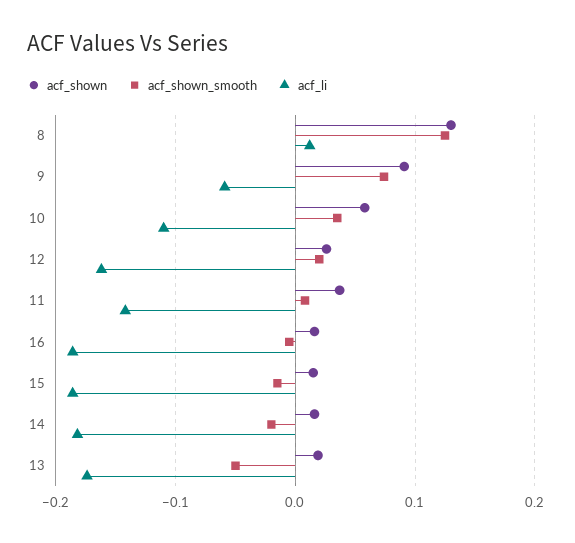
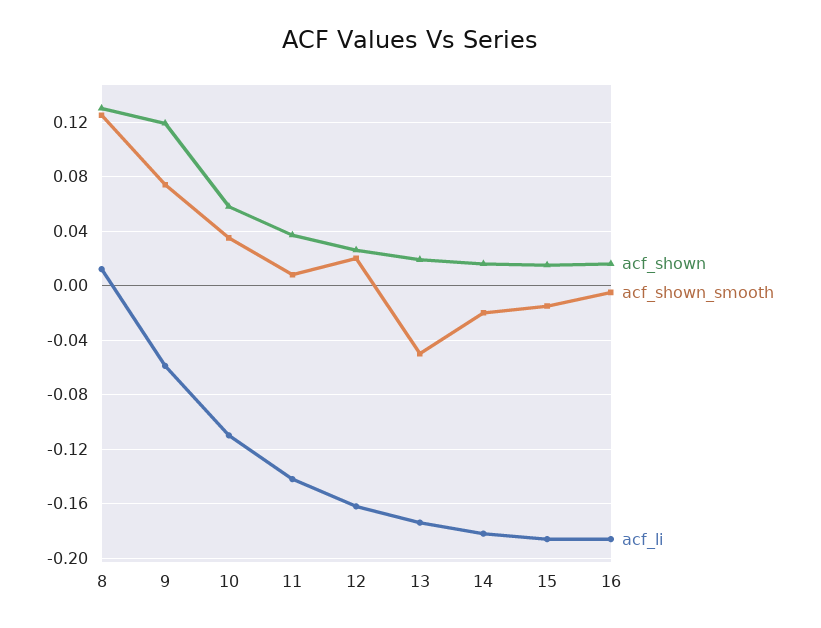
acf_shown, 9: 0.09 -> 0.12

